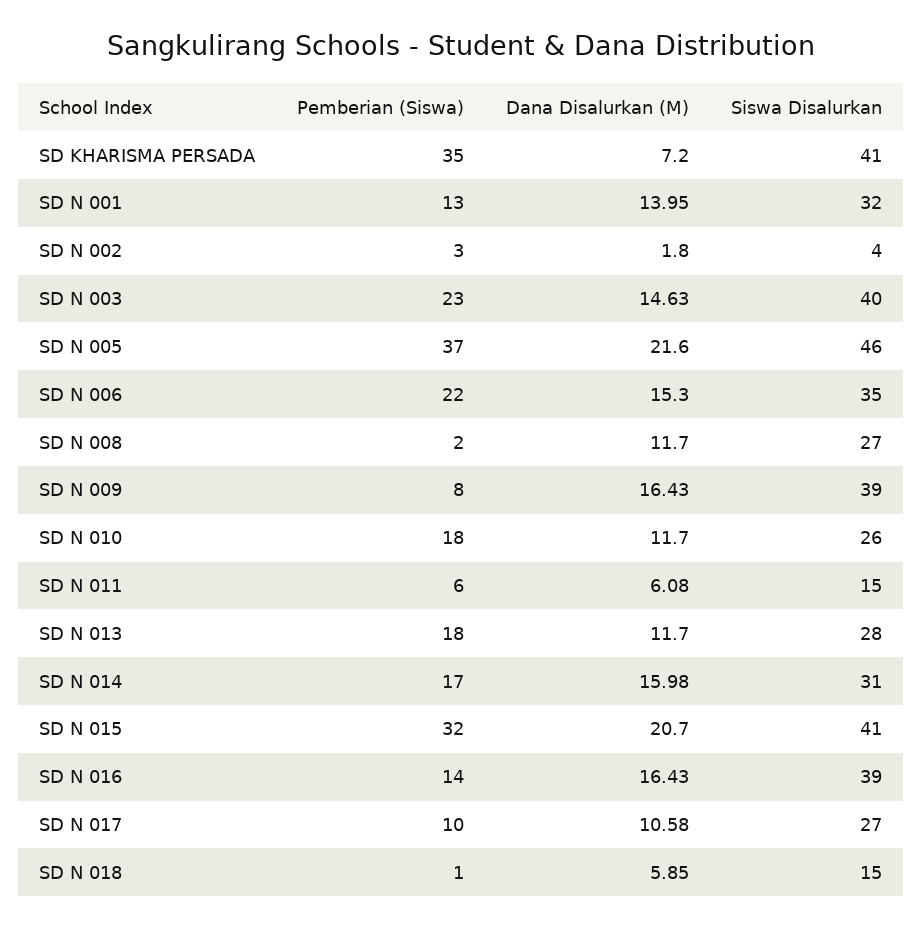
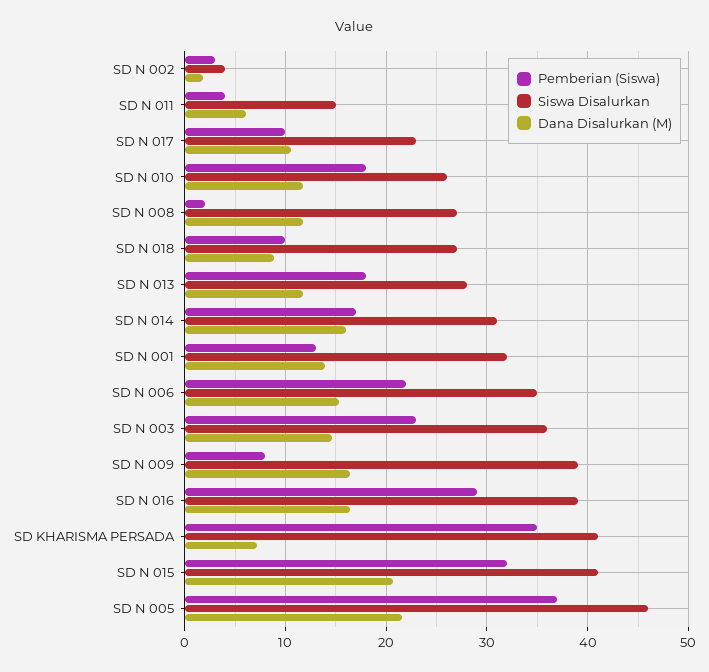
Siswa Disalurkan, SD N 003: 40 -> 36
Pemberian (Siswa), SD N 011: 6 -> 4
Pemberian (Siswa), SD N 016: 14 -> 29
Siswa Disalurkan, SD N 017: 27 -> 23
Pemberian (Siswa), SD N 018: 1 -> 10
Dana Disalurkan (M), SD N 018: 5.85 -> 9
Siswa Disalurkan, SD N 018: 15 -> 27

